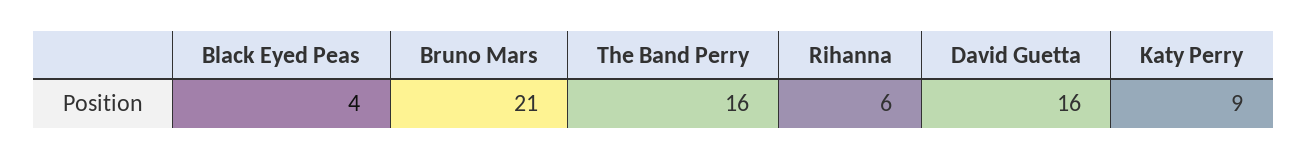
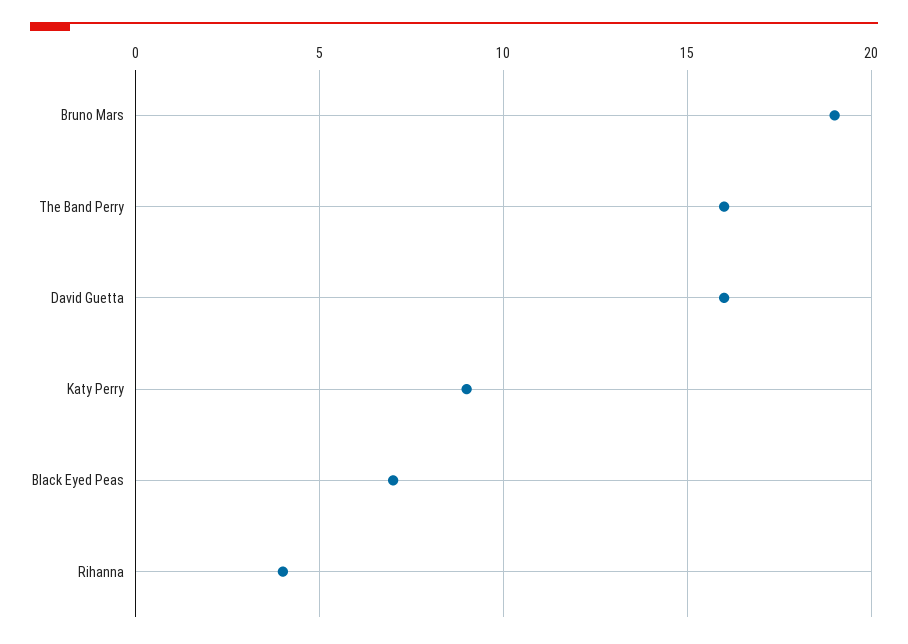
Black Eyed Peas: 4 -> 7
Bruno Mars: 21 -> 19
Rihanna: 6 -> 4

